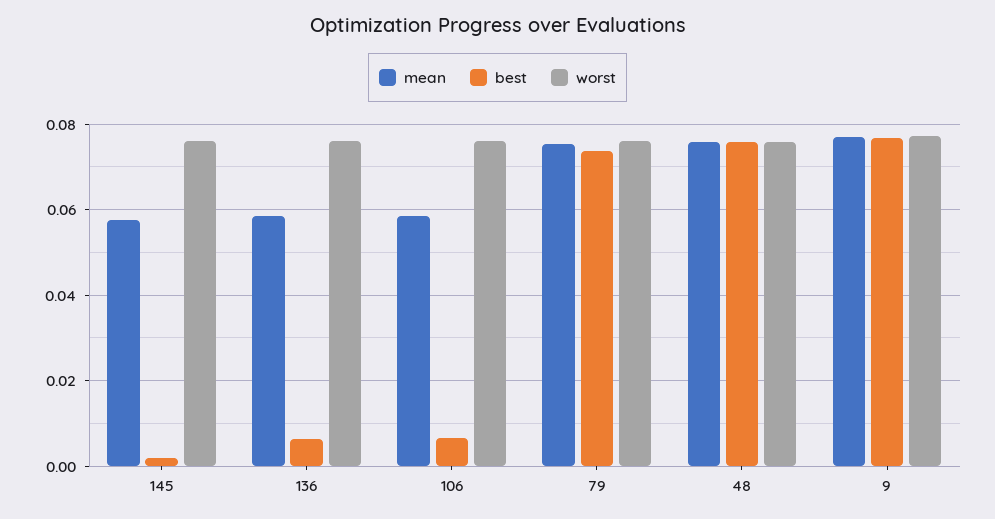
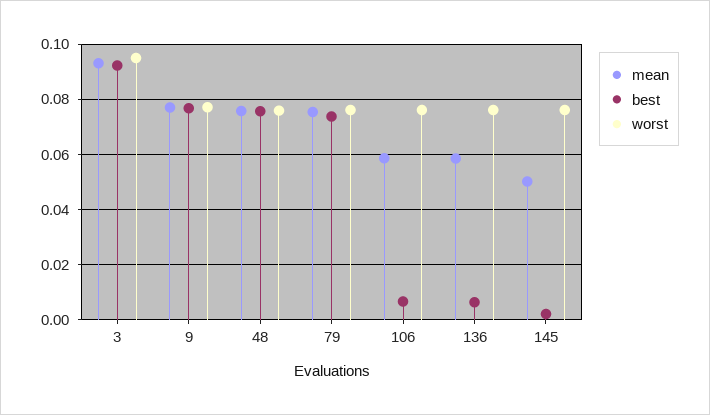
mean, 145: 0.058 -> 0.05
mean, 3: none -> 0.0925
best, 3: none -> 0.0925
worst, 3: none -> 0.095

